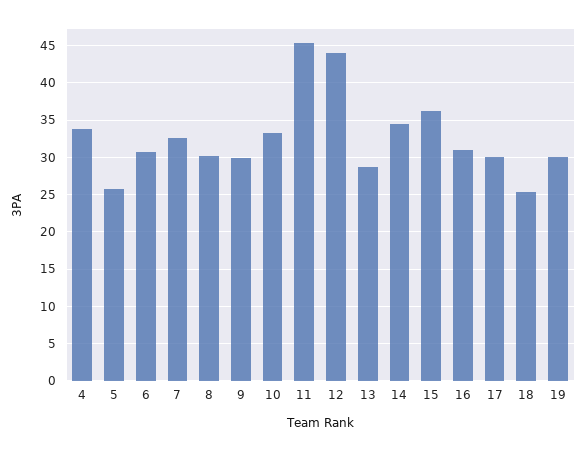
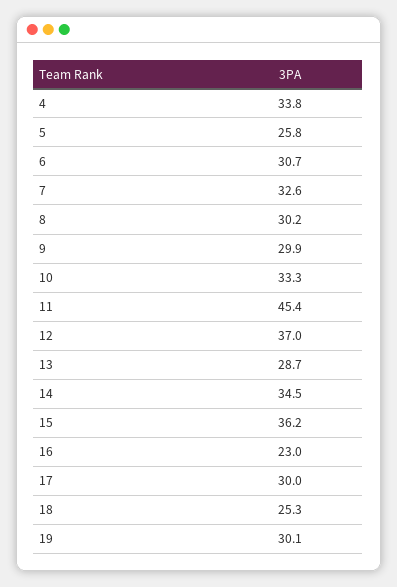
12: 44 -> 37
16: 31 -> 23

